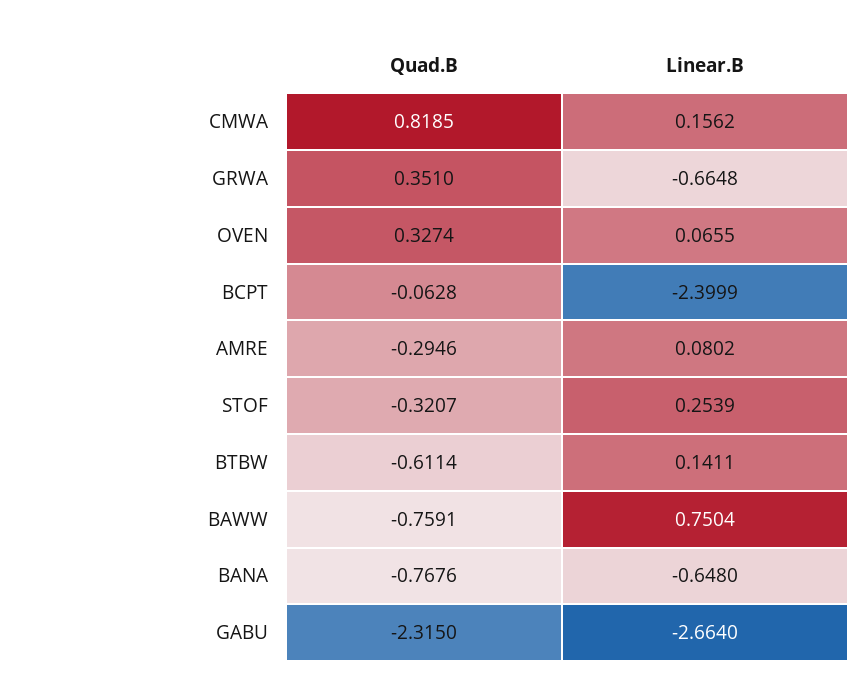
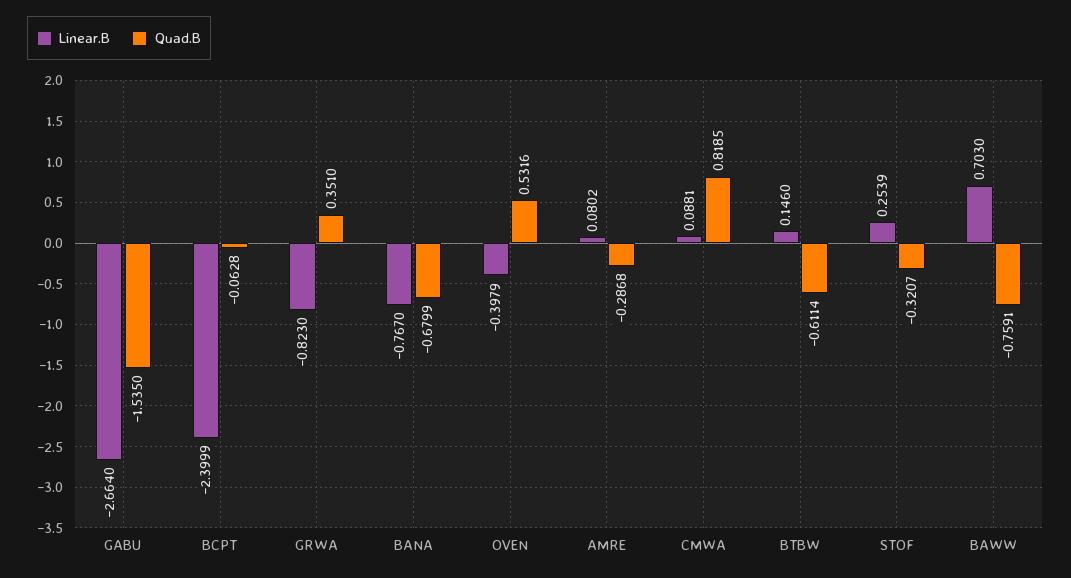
Linear.B, CMWA: 0.1562 -> 0.0881
Linear.B, GRWA: -0.6648 -> -0.823
Quad.B, OVEN: 0.3274 -> 0.5316
Linear.B, OVEN: 0.0655 -> -0.3979
Quad.B, AMRE: -0.2946 -> -0.2868
Linear.B, BTBW: 0.1411 -> 0.146
Linear.B, BAWW: 0.7504 -> 0.703
Quad.B, BANA: -0.7676 -> -0.6799
Linear.B, BANA: -0.648 -> -0.767
Quad.B, GABU: -2.315 -> -1.535

